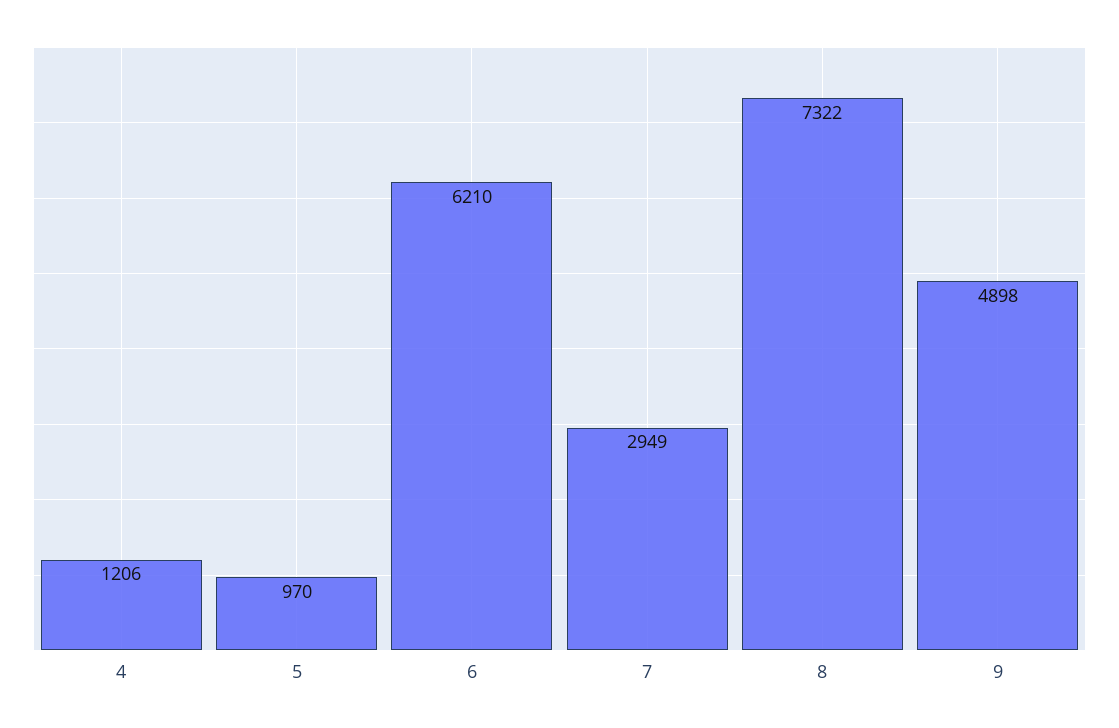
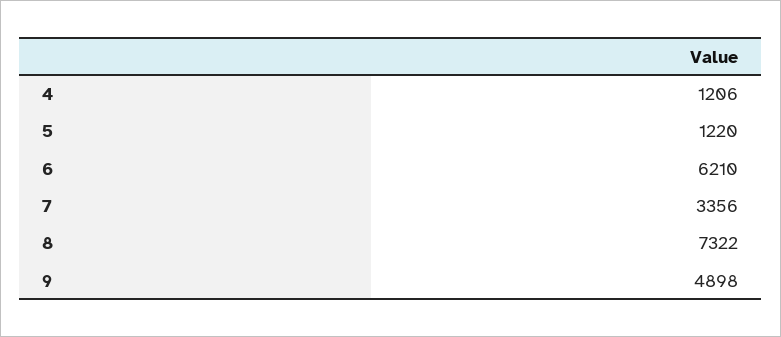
5: 970 -> 1220
7: 2949 -> 3356

